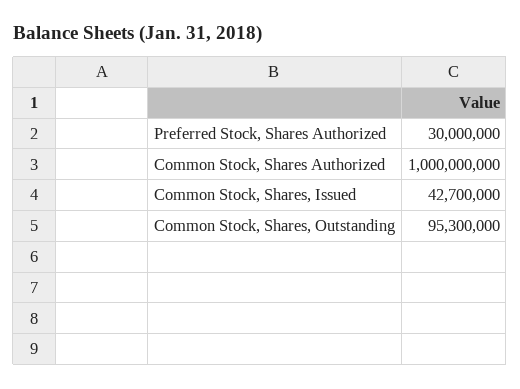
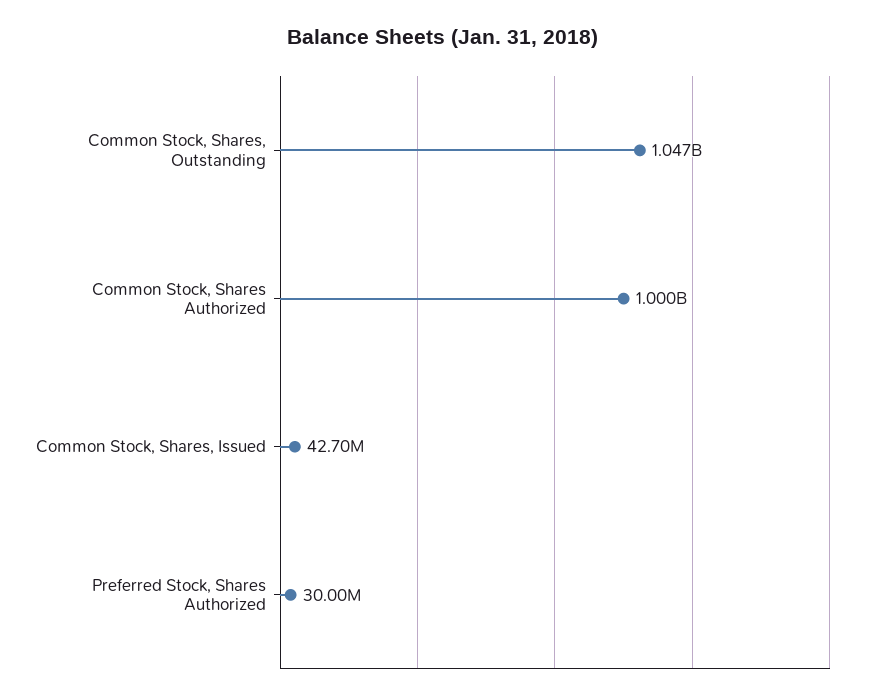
Common Stock, Shares, Outstanding: 95300000 -> 1047000000

